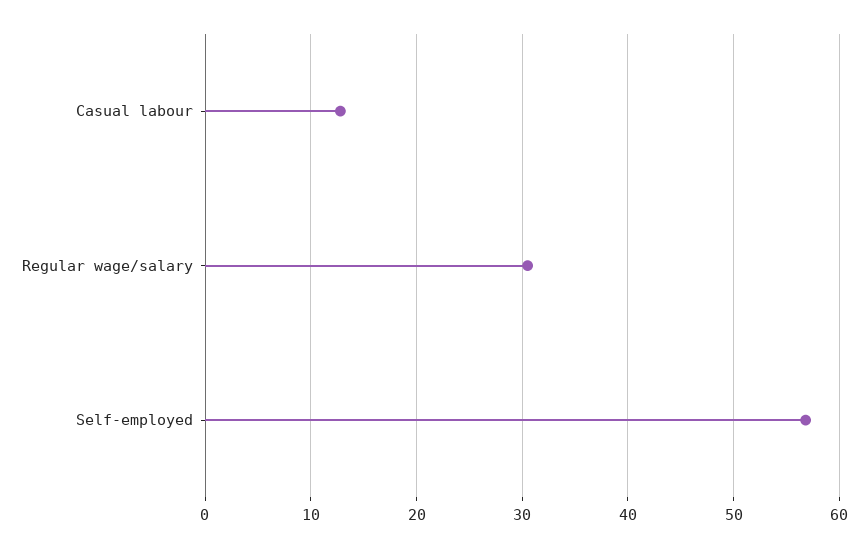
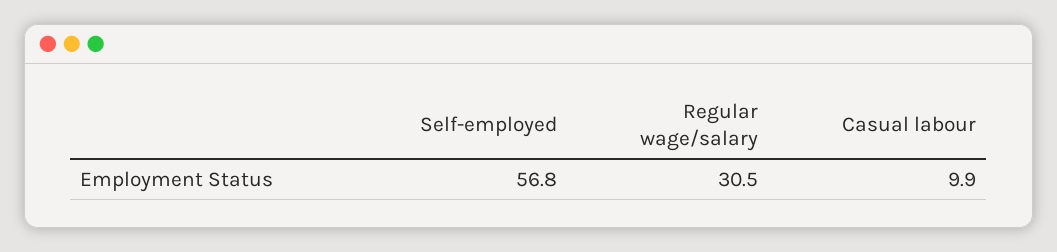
Casual labour: 13 -> 9.9

